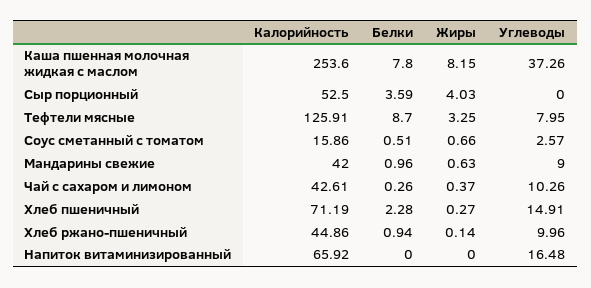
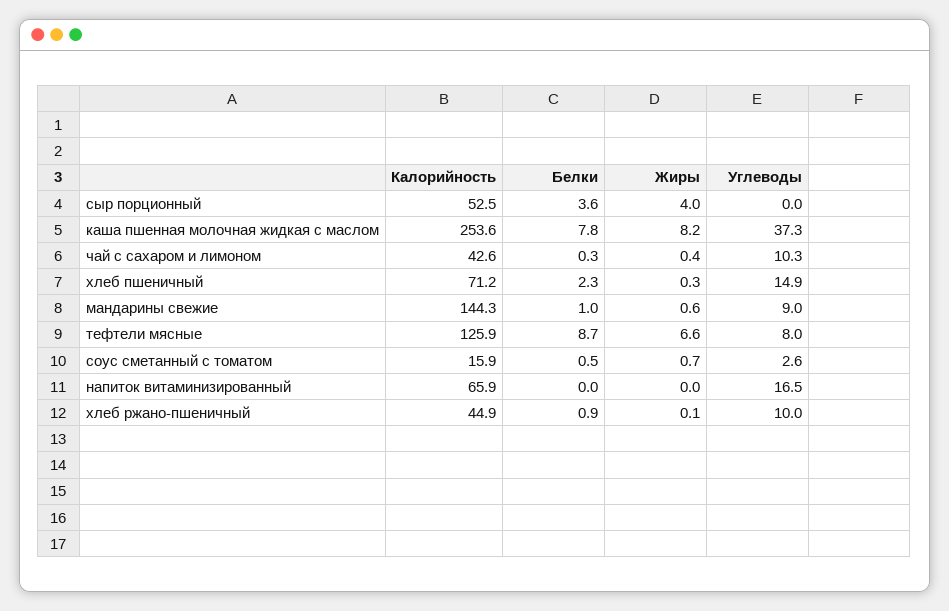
Жиры, Тефтели мясные: 3.25 -> 6.6
Калорийность, Мандарины свежие: 42 -> 144.3

